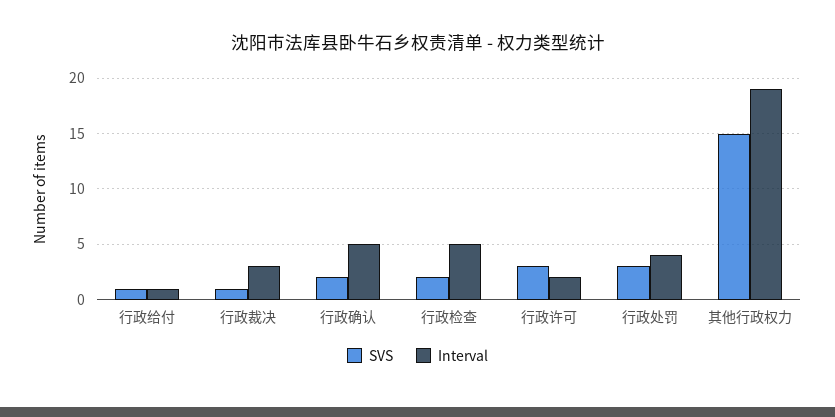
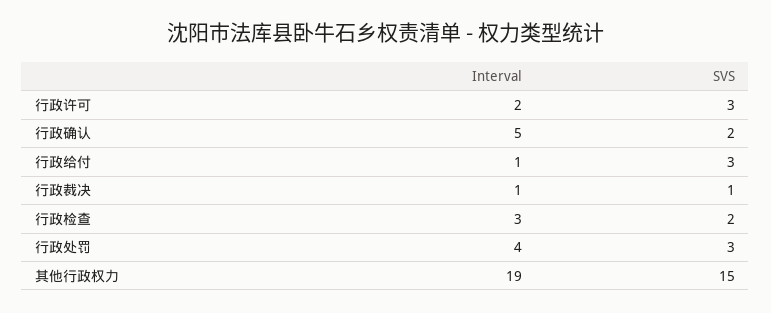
SVS, 行政给付: 1 -> 3
Interval, 行政裁决: 3 -> 1
Interval, 行政检查: 5 -> 3

